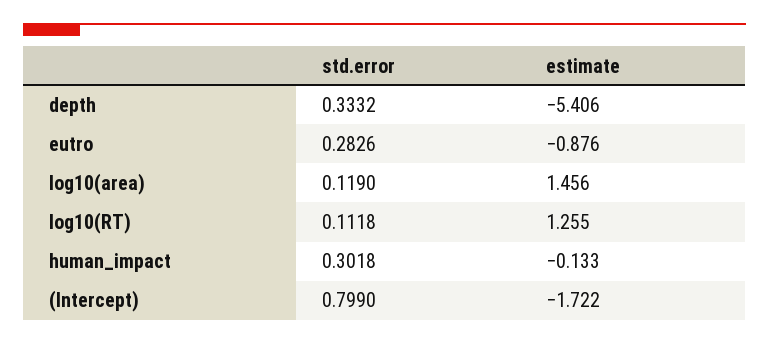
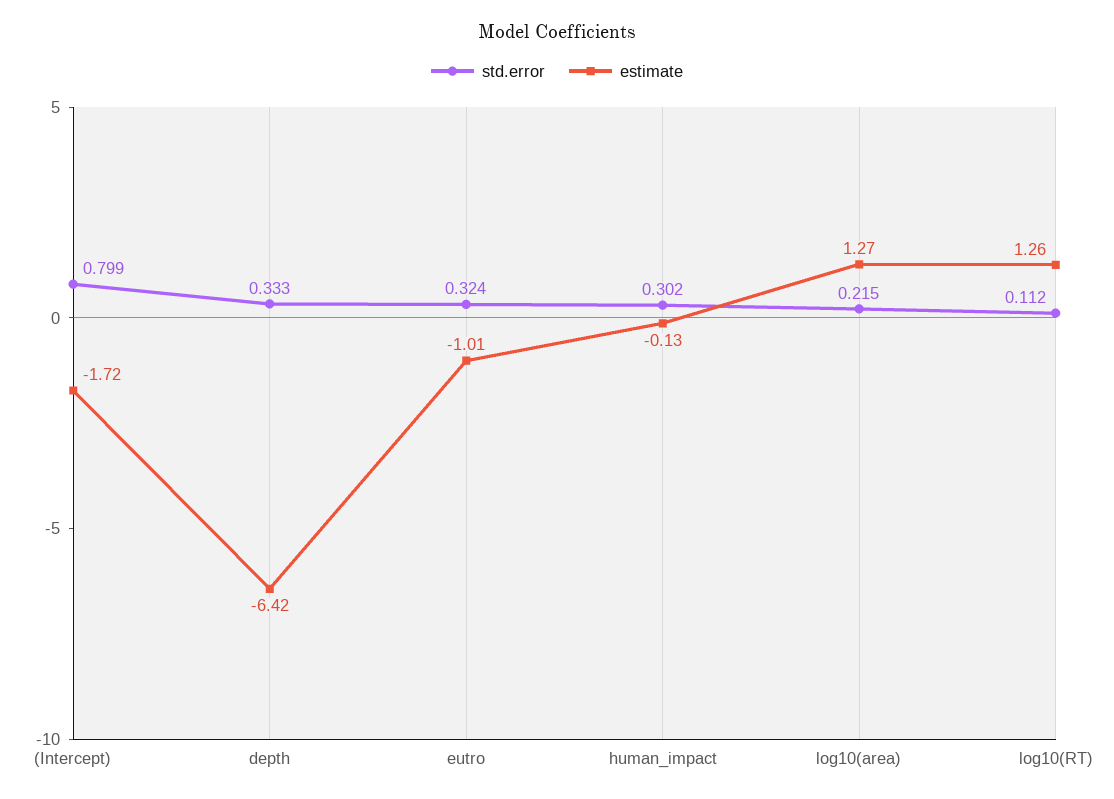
estimate, depth: -5.406 -> -6.42
std.error, eutro: 0.2826 -> 0.324
estimate, eutro: -0.876 -> -1.01
std.error, log10(area): 0.119 -> 0.215
estimate, log10(area): 1.456 -> 1.27

